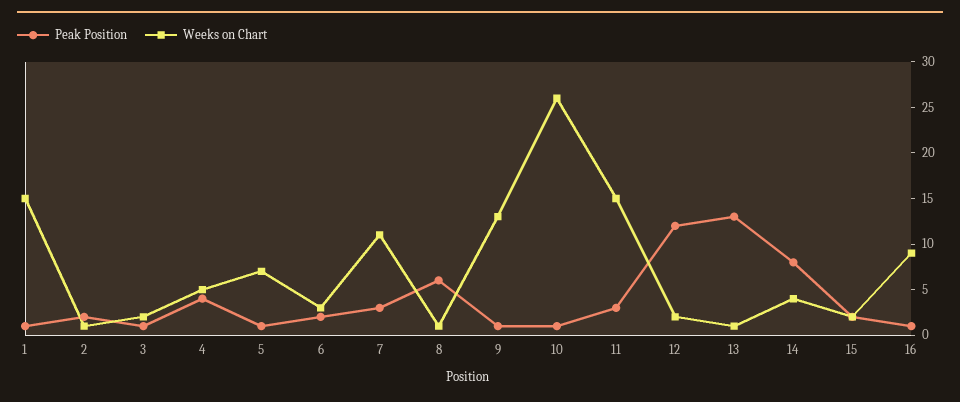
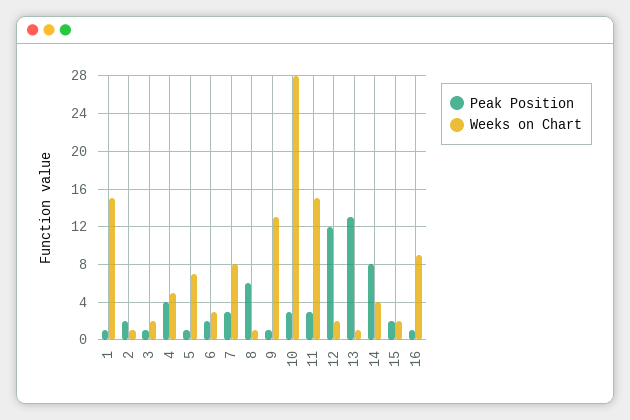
Weeks on Chart, 7: 11 -> 8
Peak Position, 10: 1 -> 3
Weeks on Chart, 10: 26 -> 28

